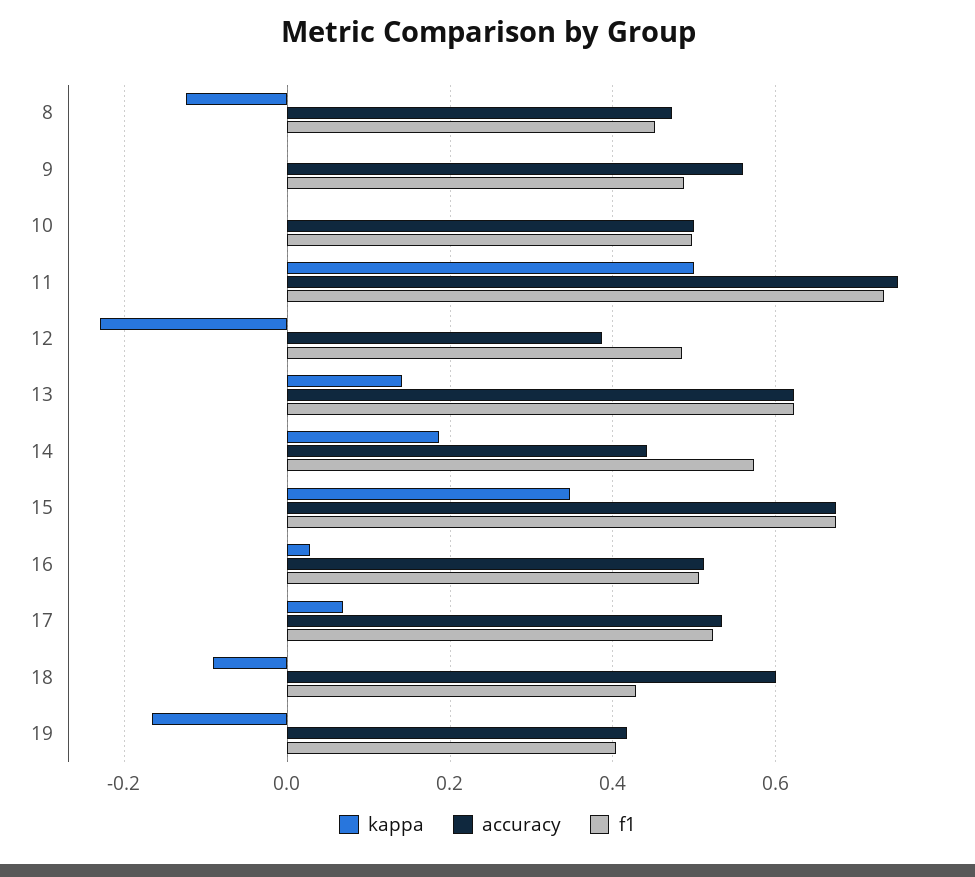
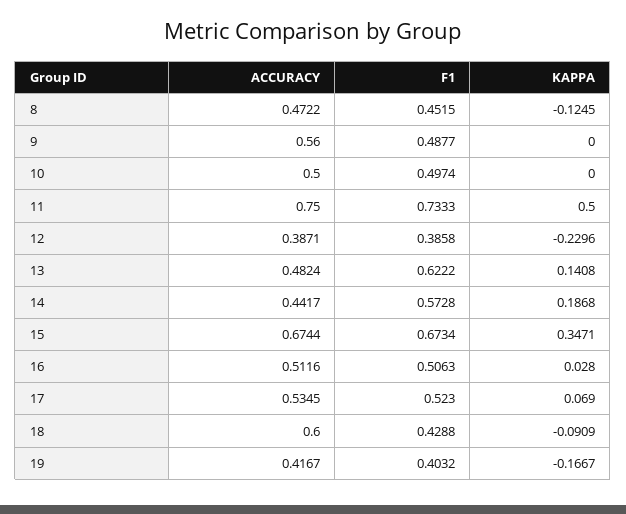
f1, 12: 0.48 -> 0.3858
accuracy, 13: 0.62 -> 0.4824

